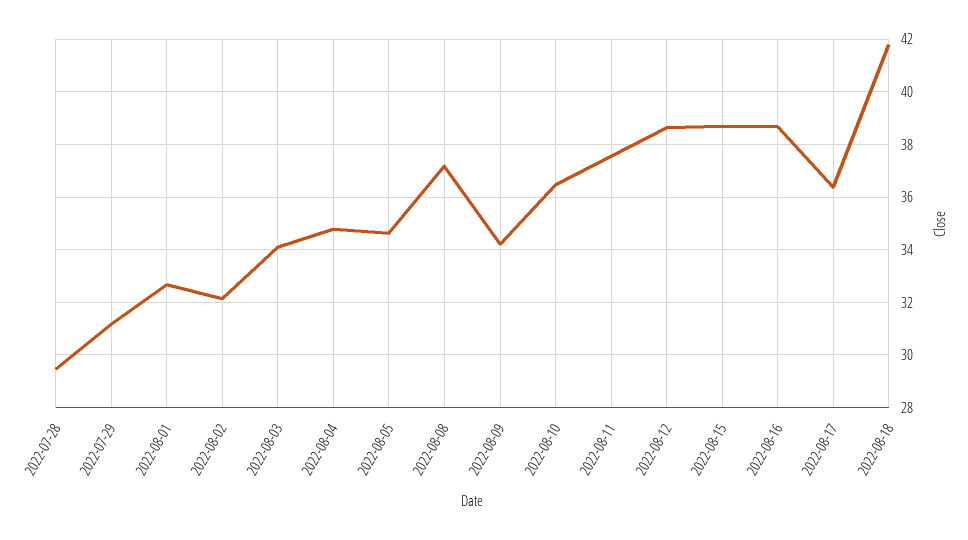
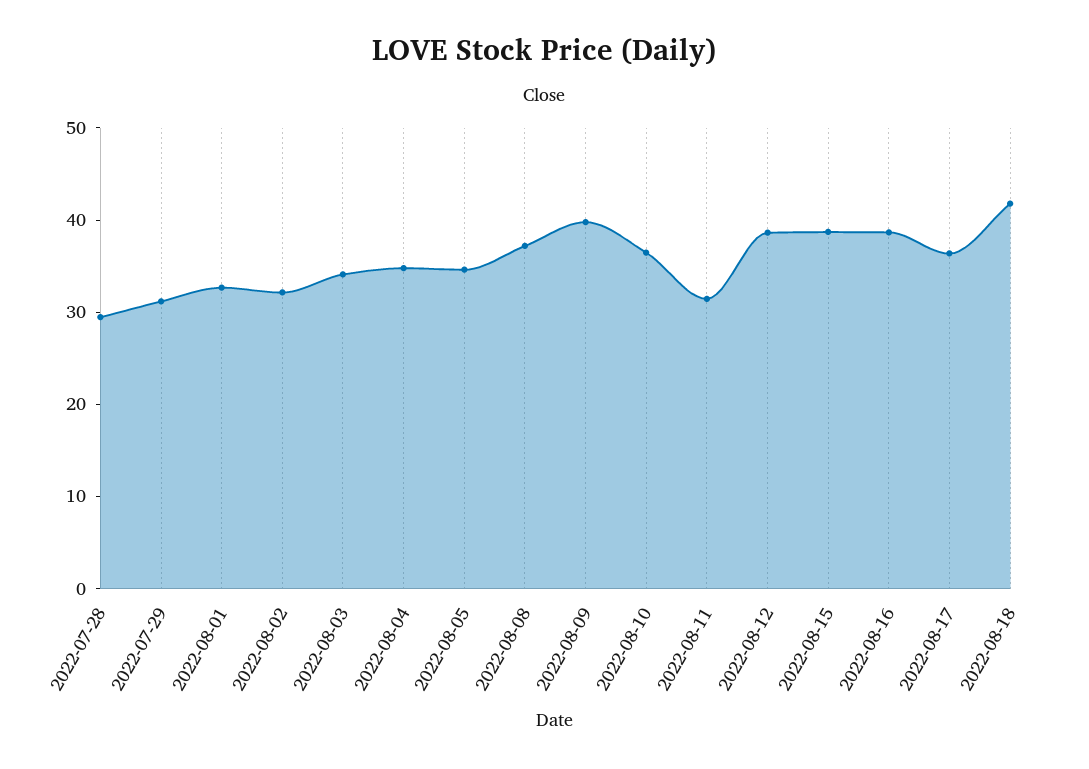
2022-08-09: 34.25 -> 40
2022-08-11: 37.5 -> 32

